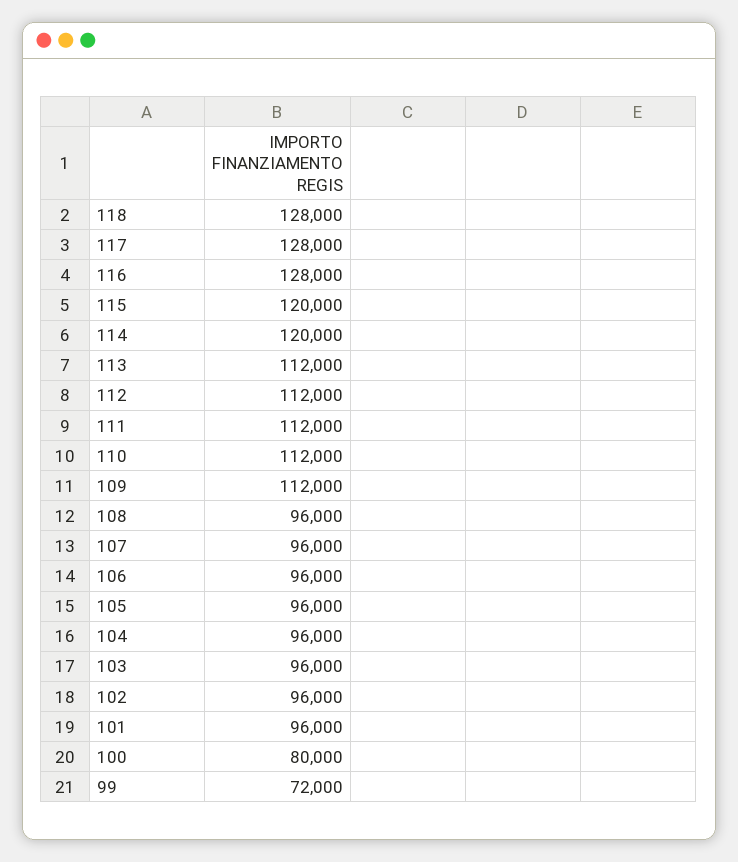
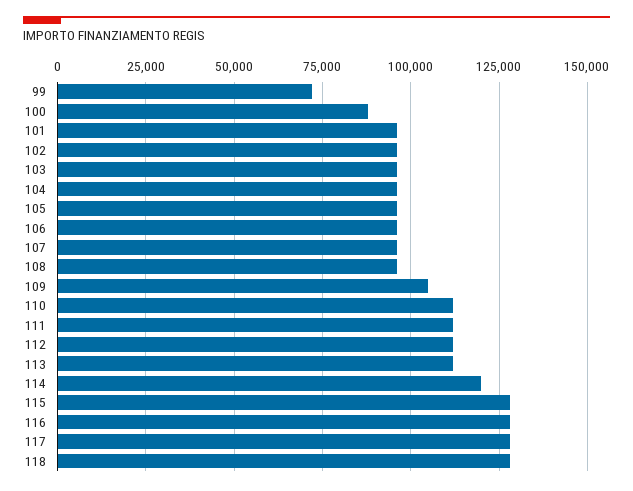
115: 120000 -> 127500
109: 112000 -> 105000
100: 80000 -> 87500

